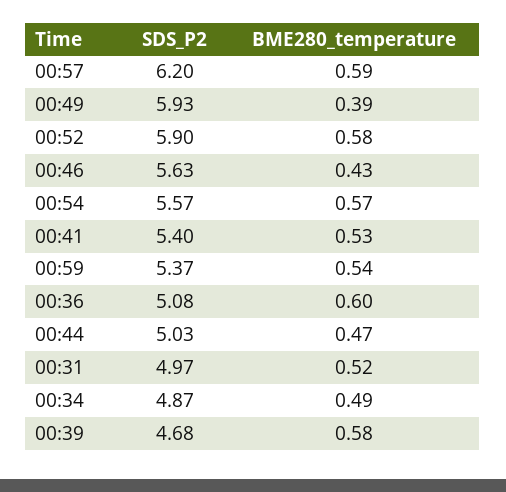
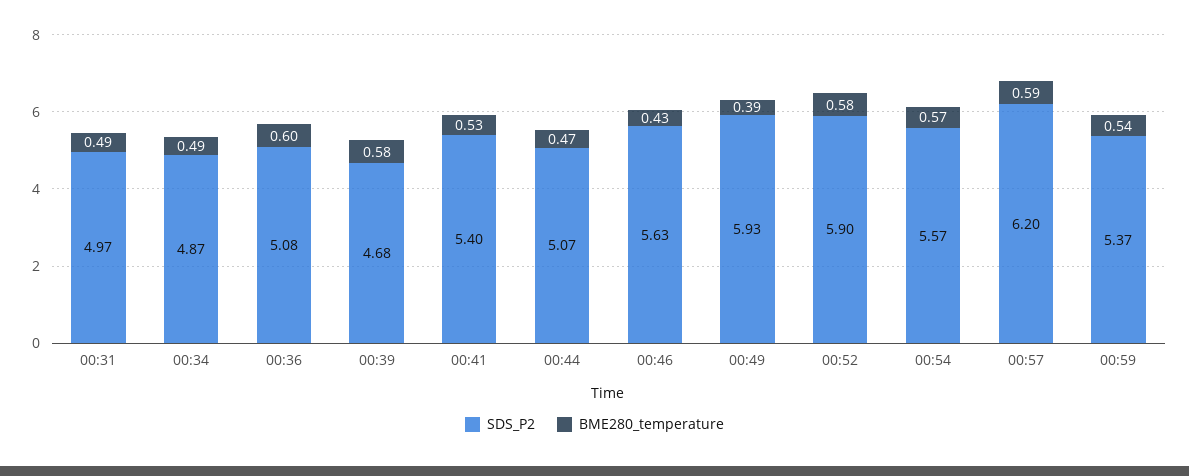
SDS_P2, 00:44: 5.03 -> 5.07
BME280_temperature, 00:31: 0.52 -> 0.49

